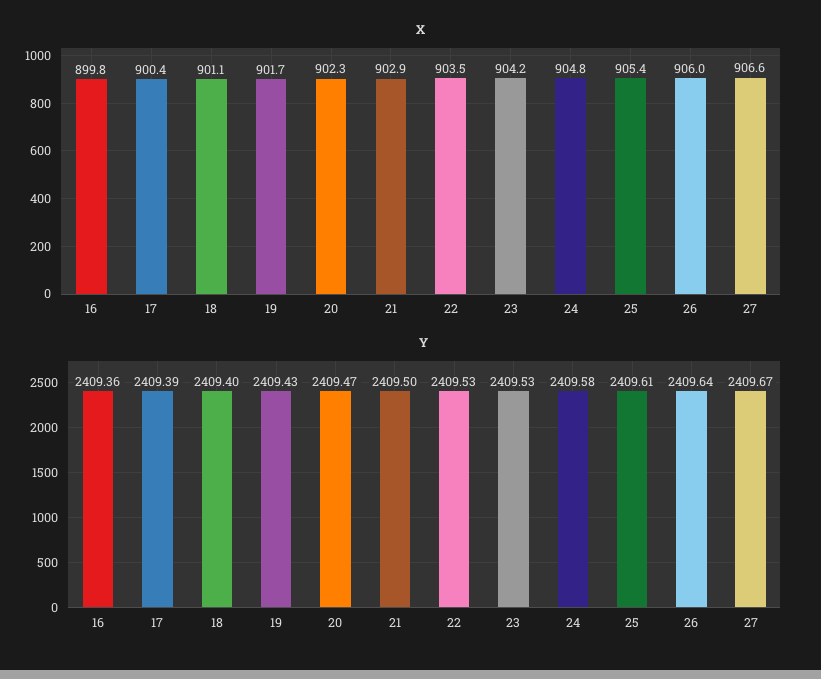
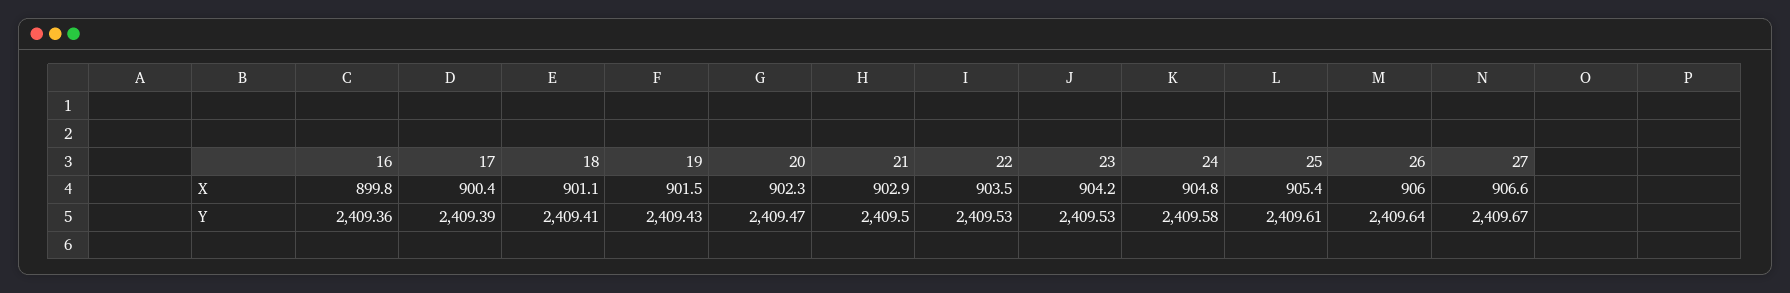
X, 19: 901.7 -> 901.5
Y, 18: 2409.4 -> 2409.41

